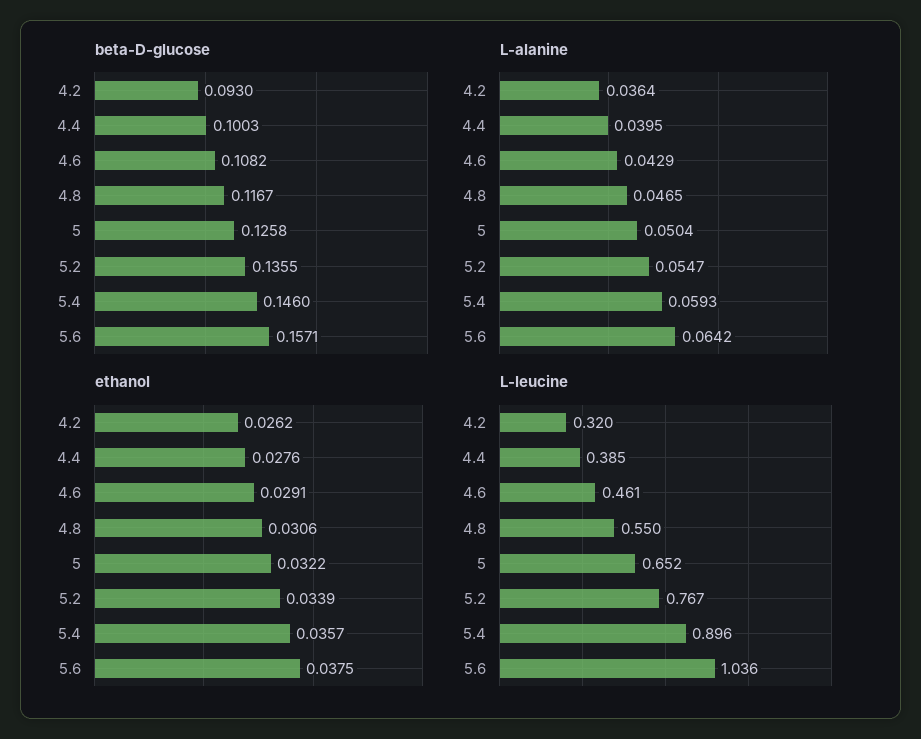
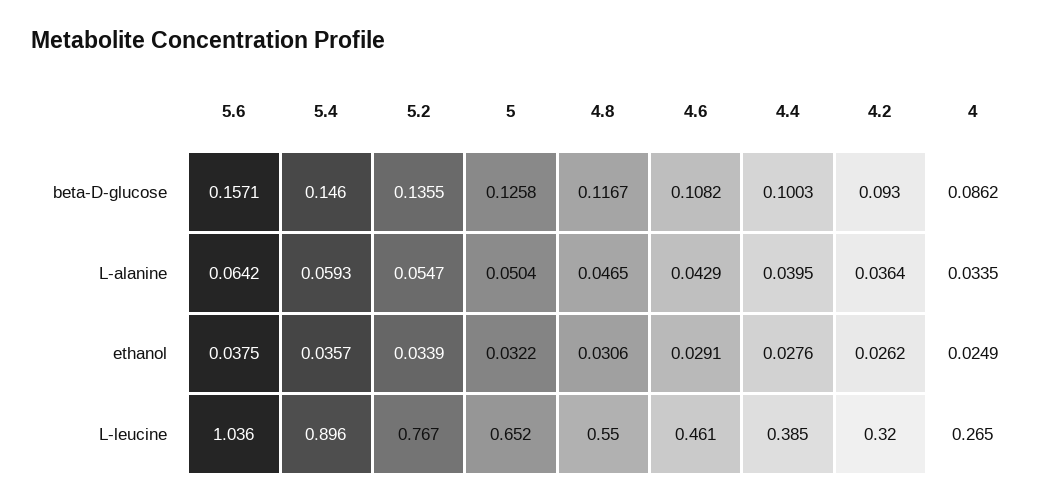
beta-D-glucose, 4: none -> 0.0862
L-alanine, 4: none -> 0.0335
ethanol, 4: none -> 0.0249
L-leucine, 4: none -> 0.265

